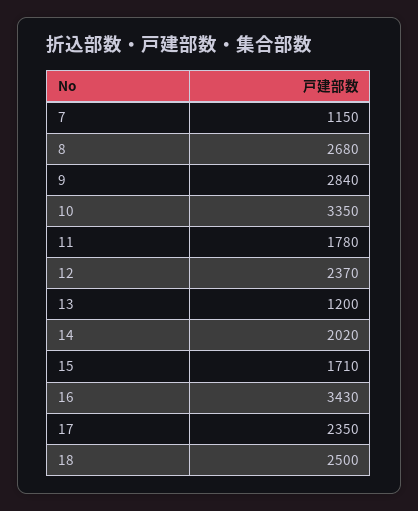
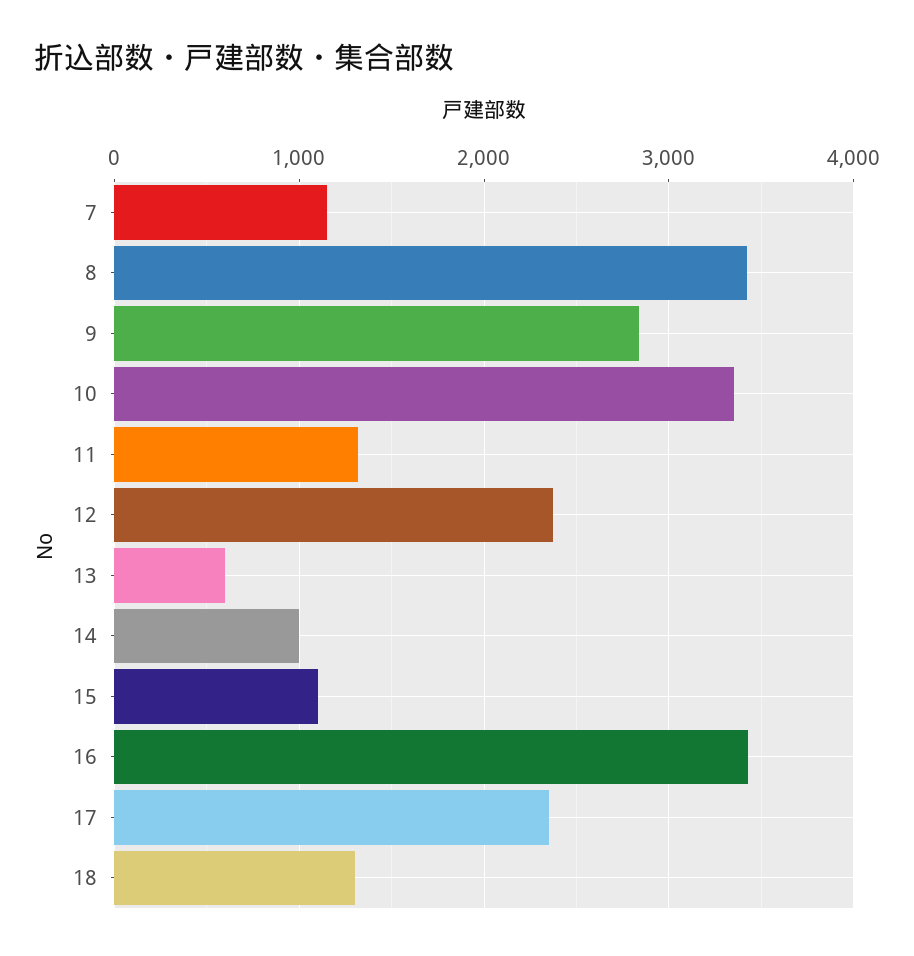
8: 2680 -> 3400
11: 1780 -> 1300
13: 1200 -> 600
14: 2020 -> 1000
15: 1710 -> 1100
18: 2500 -> 1300

